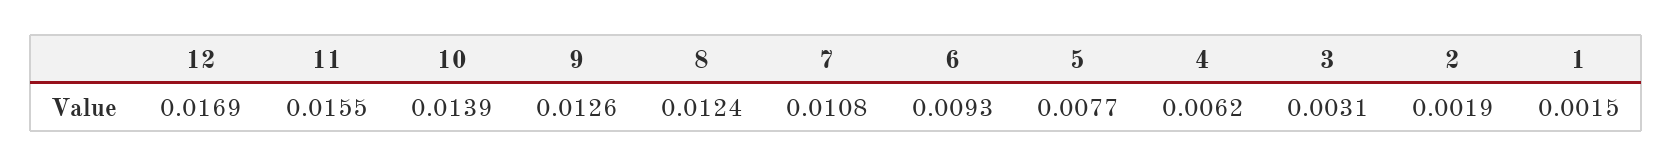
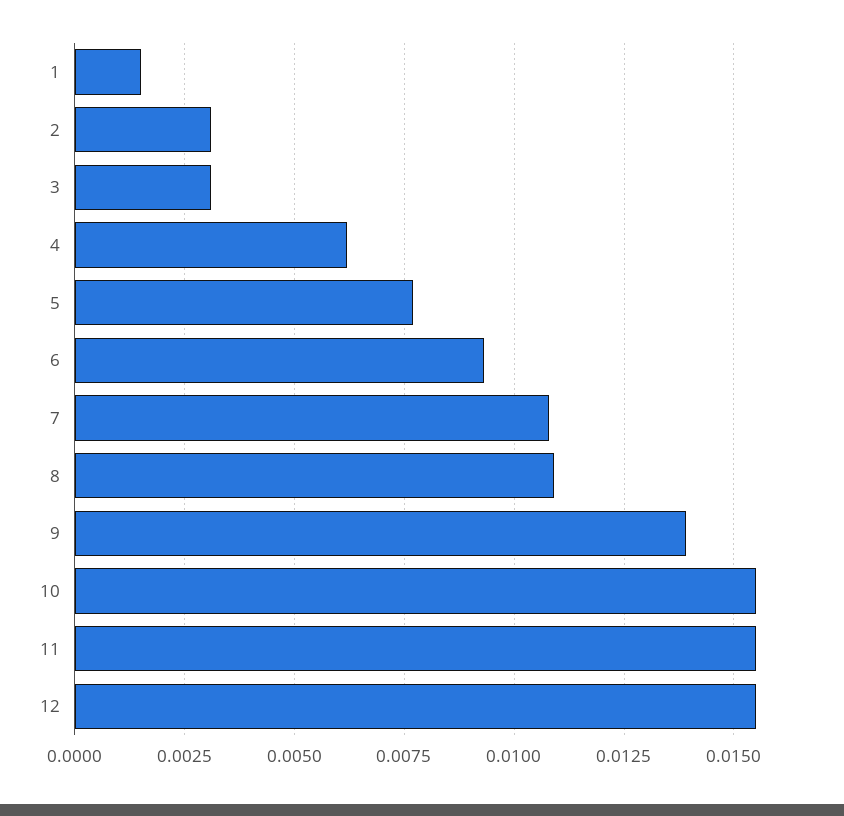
12: 0.0169 -> 0.0155
10: 0.0139 -> 0.0155
9: 0.0126 -> 0.014
8: 0.0124 -> 0.011
2: 0.0019 -> 0.003

